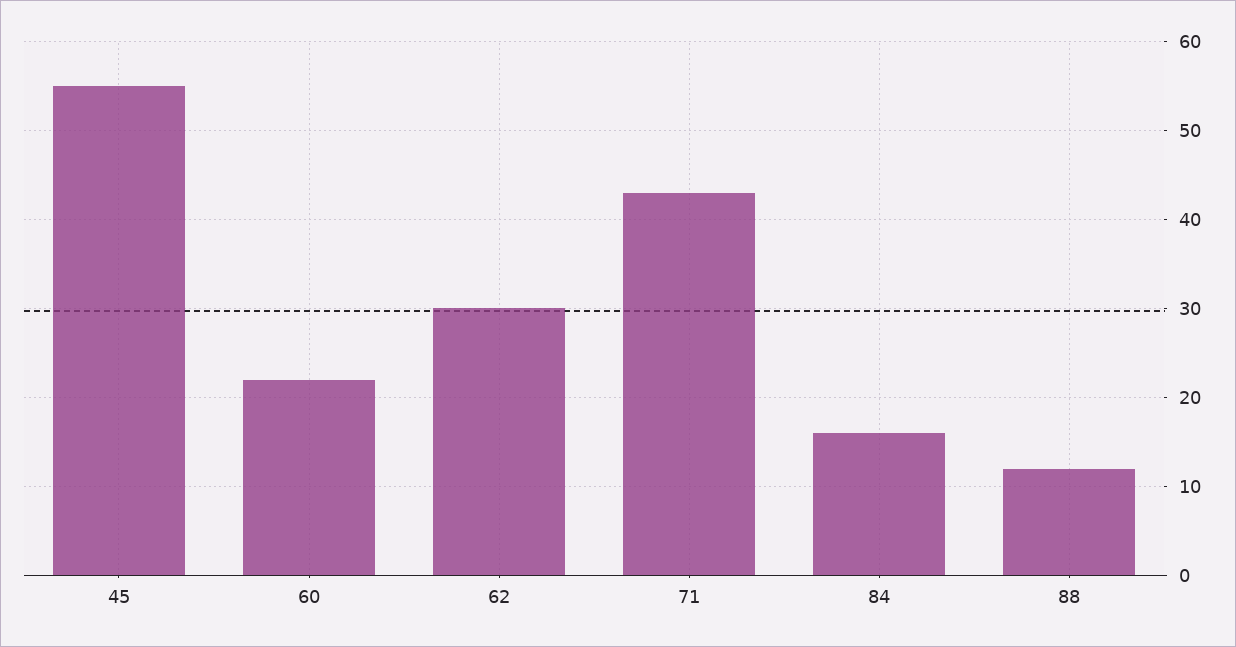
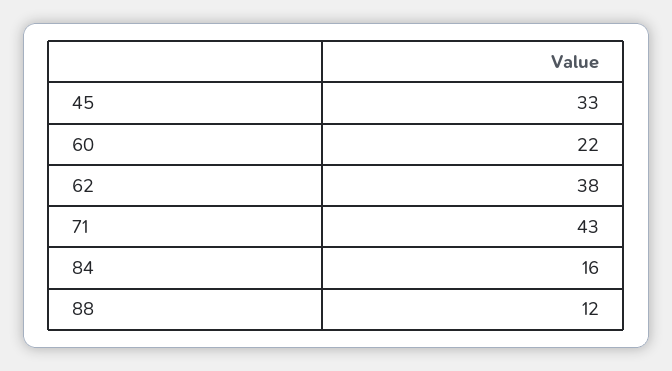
45: 55 -> 33
62: 30 -> 38

